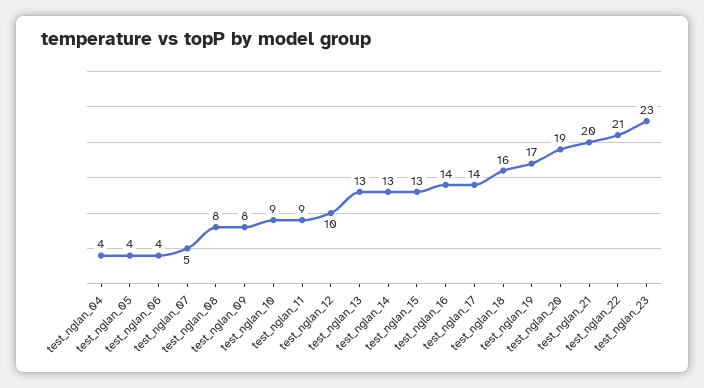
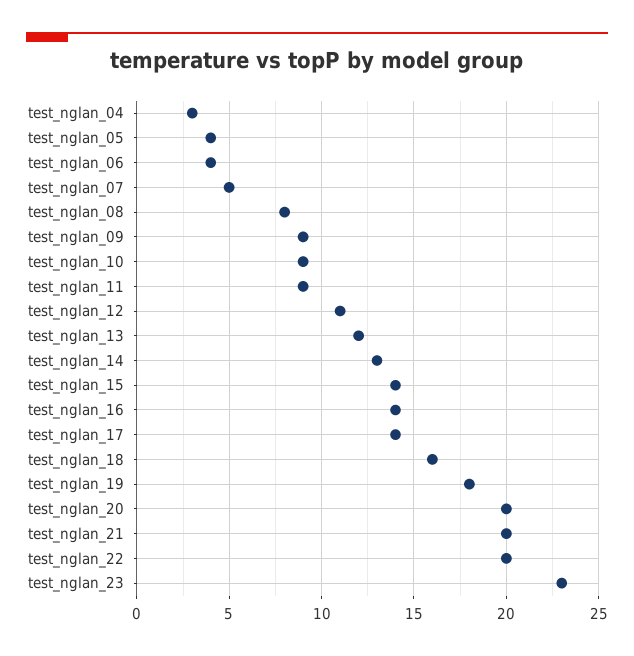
test_nglan_04: 4 -> 3
test_nglan_09: 8 -> 9
test_nglan_12: 10 -> 11
test_nglan_13: 13 -> 12
test_nglan_15: 13 -> 14
test_nglan_19: 17 -> 18
test_nglan_20: 19 -> 20
test_nglan_22: 21 -> 20

